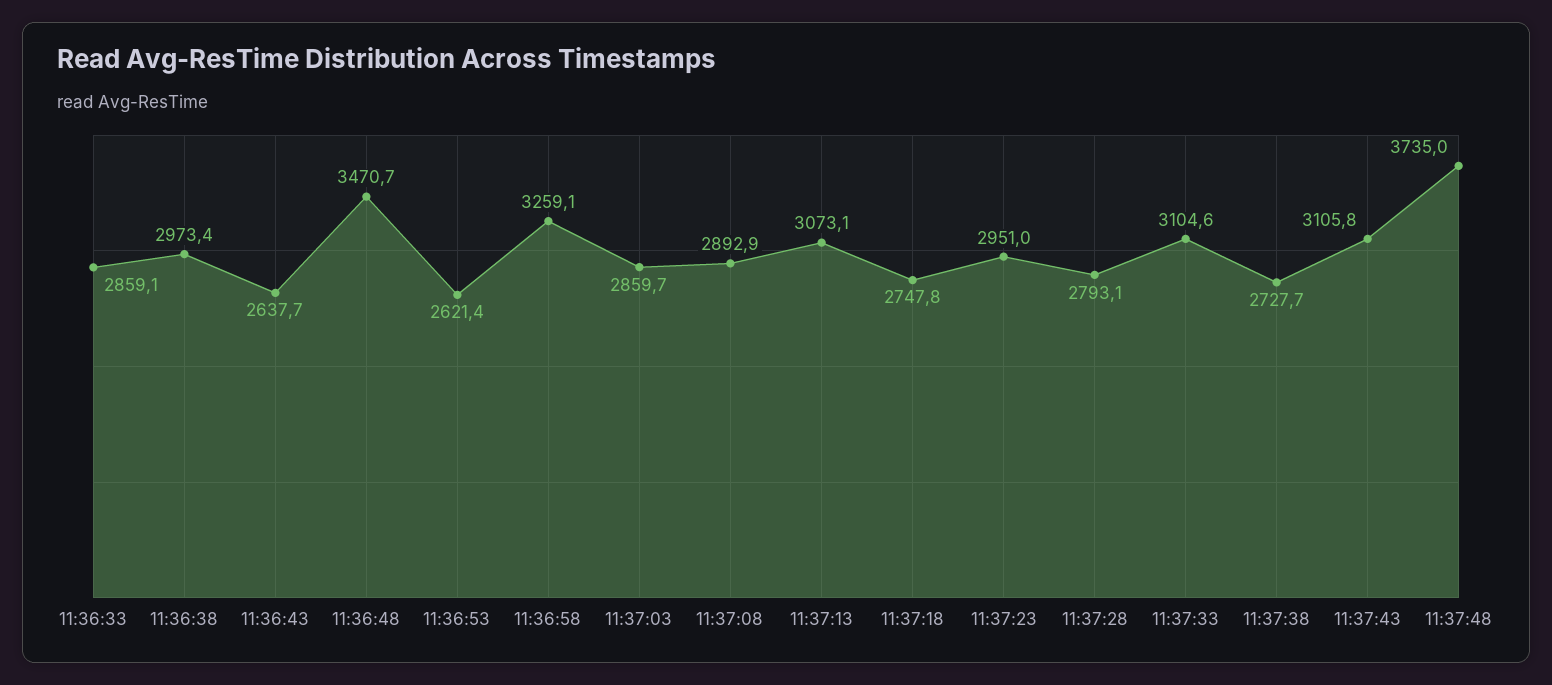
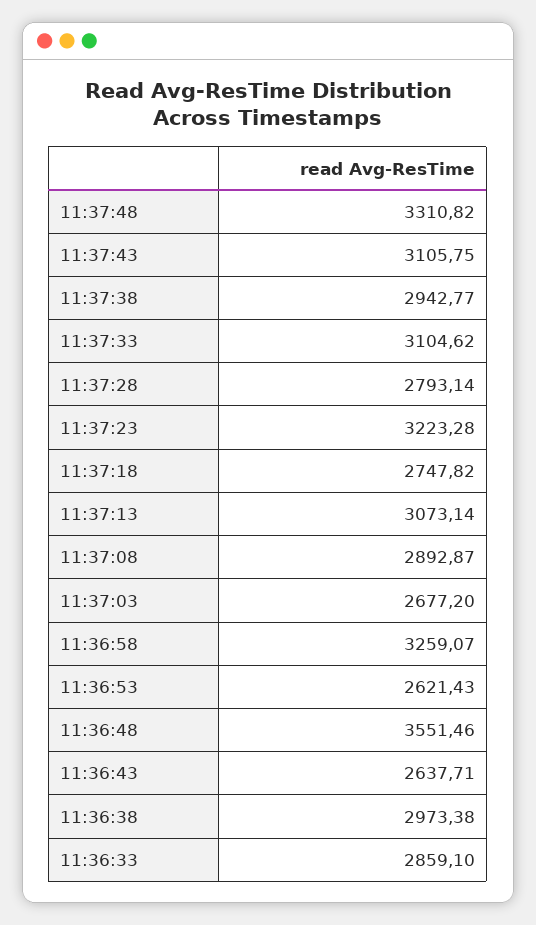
11:36:48: 3470.7 -> 3551.46
11:37:03: 2859.7 -> 2677.2
11:37:23: 2951 -> 3223.28
11:37:38: 2727.7 -> 2942.77
11:37:48: 3735 -> 3310.82

